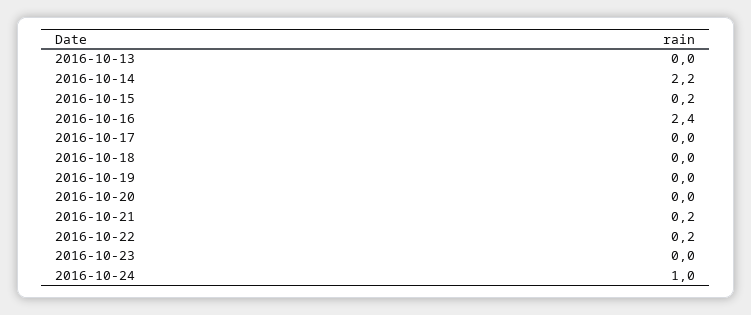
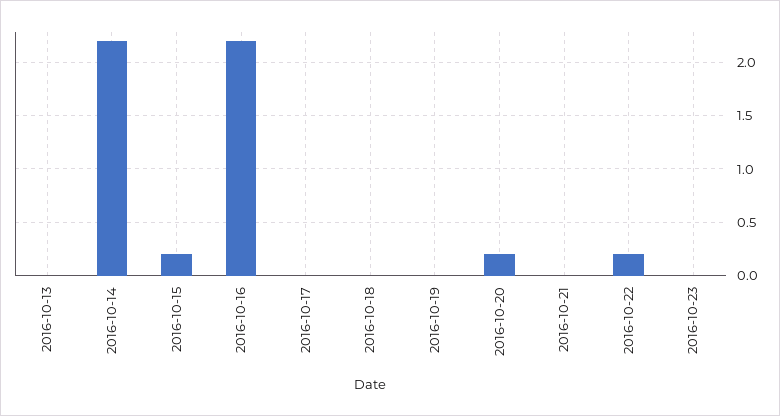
2016-10-16: 2.4 -> 2.2
2016-10-20: 0 -> 0.2
2016-10-21: 0.2 -> 0
2016-10-24: 1 -> none

